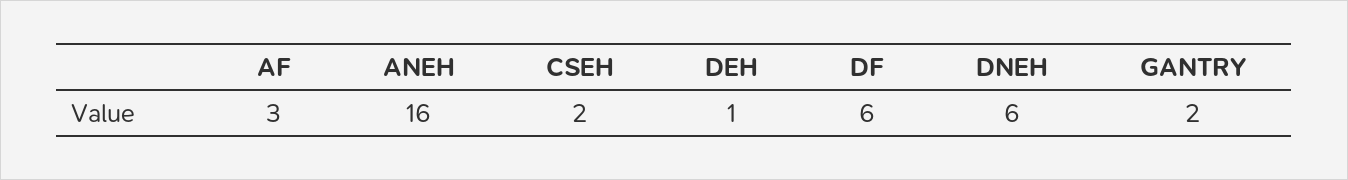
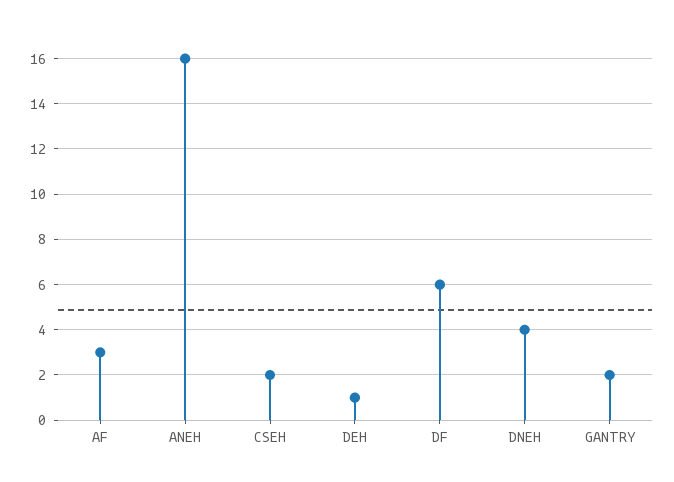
DNEH: 6 -> 4

